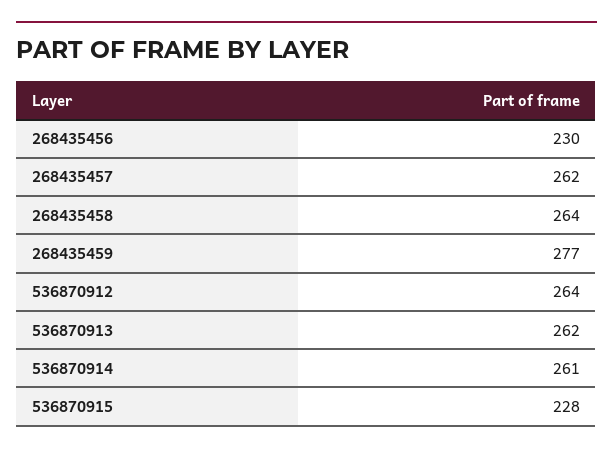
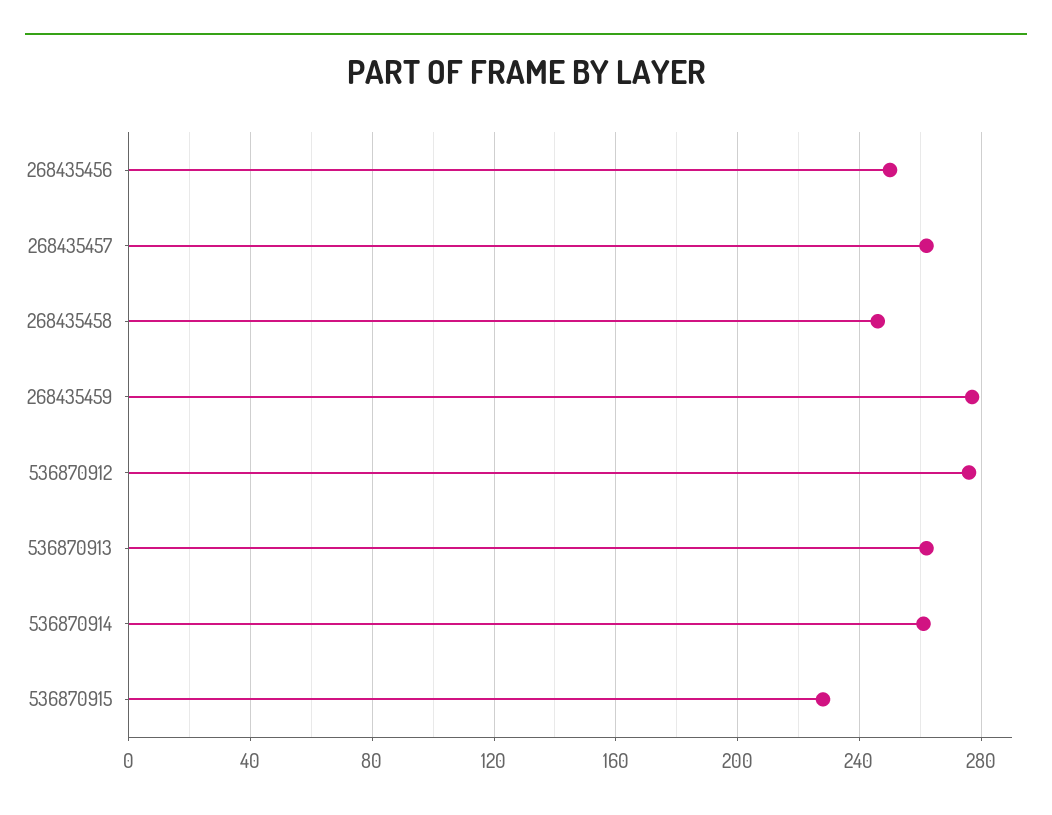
268435456: 230 -> 250
268435458: 264 -> 245
536870912: 264 -> 275

